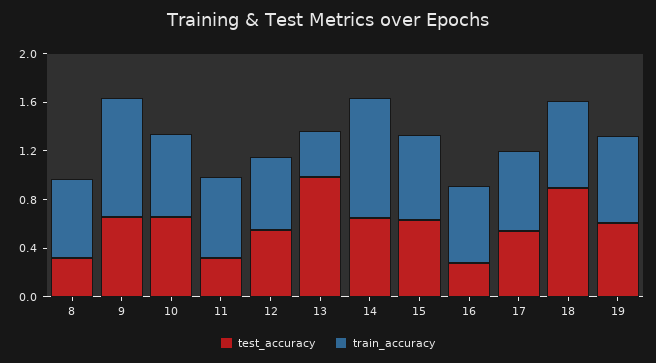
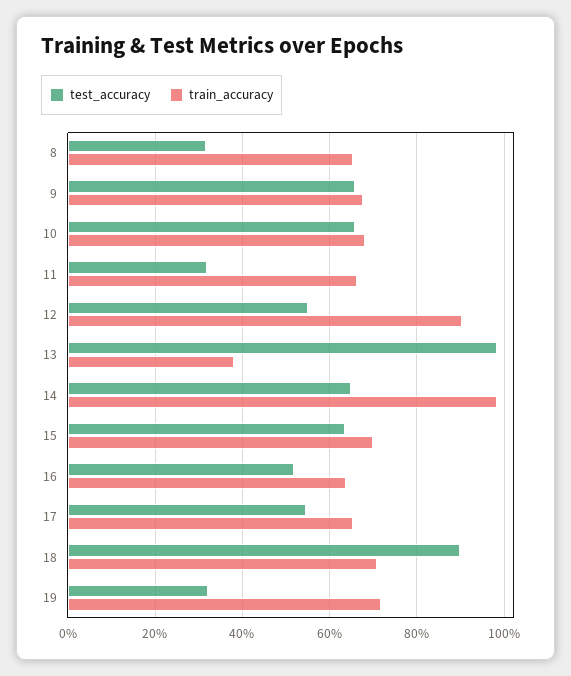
train_accuracy, 9: 1 -> 0.68
train_accuracy, 12: 0.6 -> 0.9
test_accuracy, 16: 0.3 -> 0.52
test_accuracy, 19: 0.6 -> 0.32

